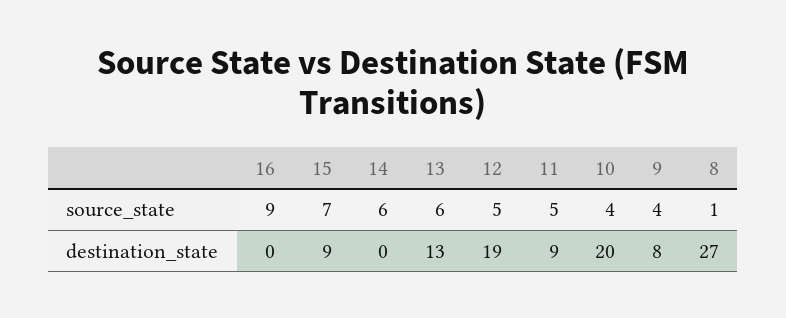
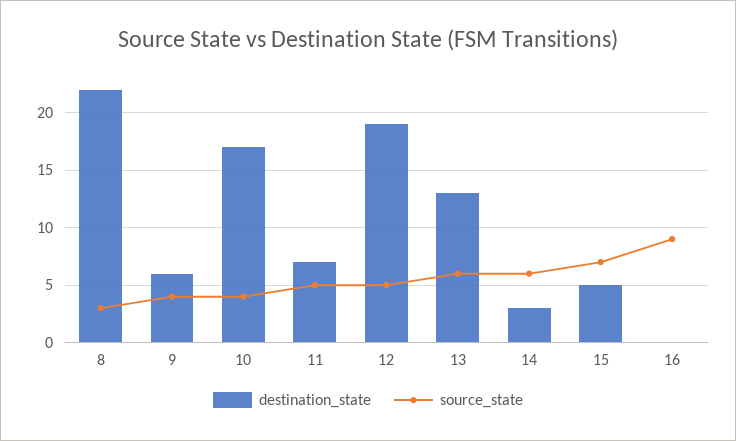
source_state, 8: 1 -> 3
destination_state, 15: 9 -> 5
destination_state, 14: 0 -> 3
destination_state, 11: 9 -> 7
destination_state, 10: 20 -> 17
destination_state, 9: 8 -> 6
destination_state, 8: 27 -> 22

